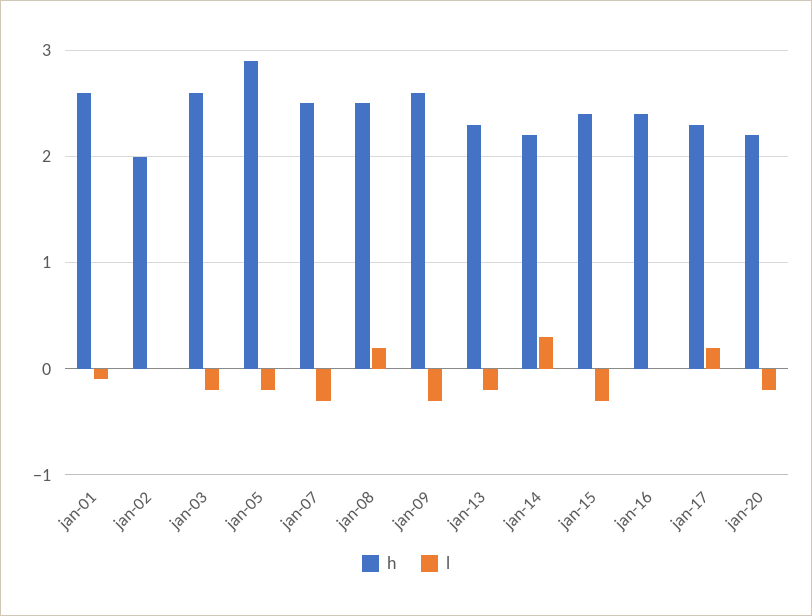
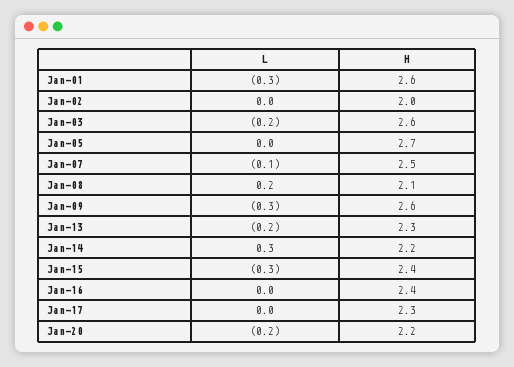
l, jan-01: -0.1 -> -0.3
h, jan-05: 2.9 -> 2.7
l, jan-05: -0.2 -> 0
l, jan-07: -0.3 -> -0.1
h, jan-08: 2.5 -> 2.1
l, jan-17: 0.2 -> 0

